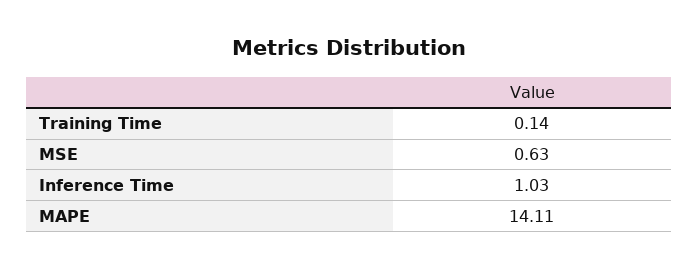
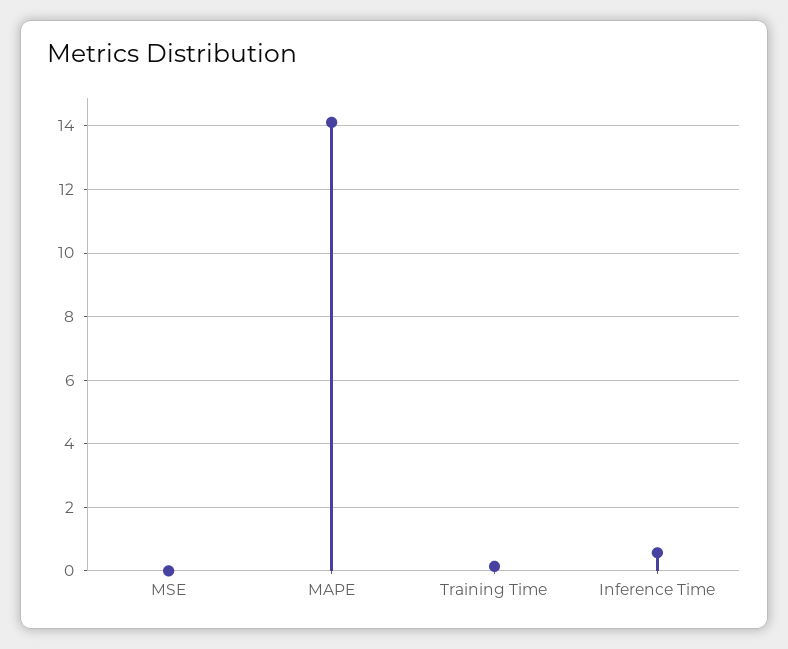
MSE: 0.63 -> 0
Inference Time: 1.03 -> 0.6

